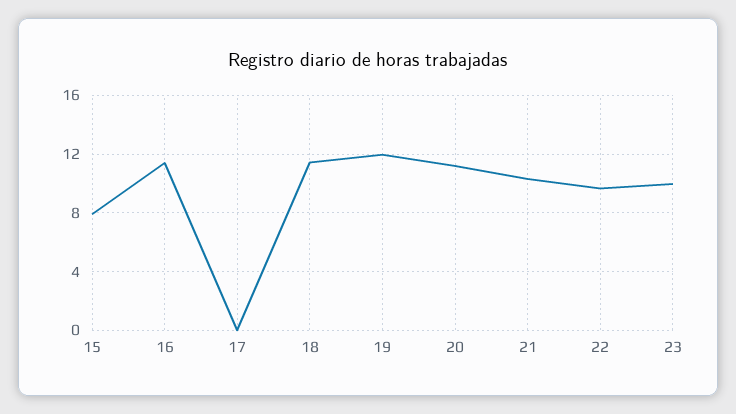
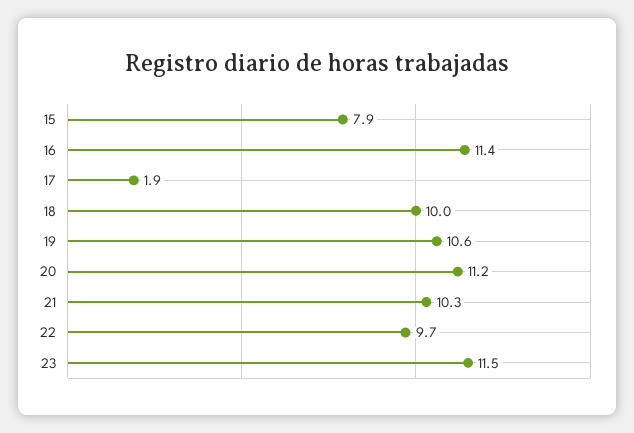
17: 0 -> 1.9
18: 11.5 -> 10
19: 12 -> 10.6
23: 10 -> 11.5

